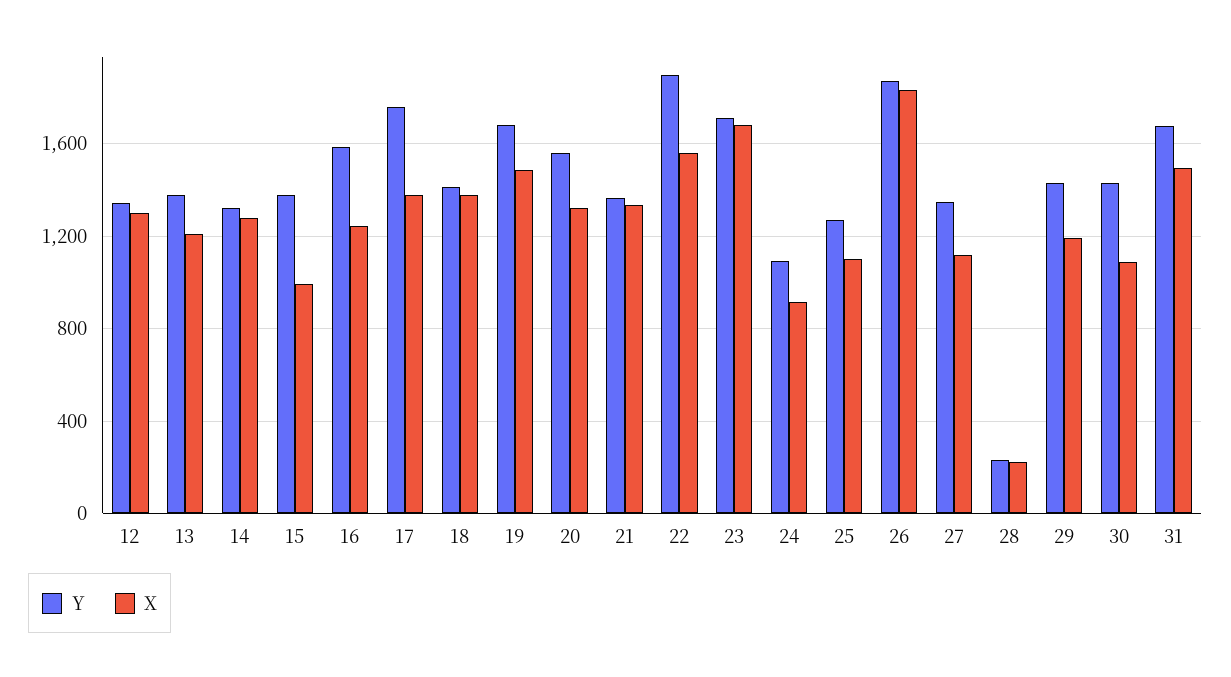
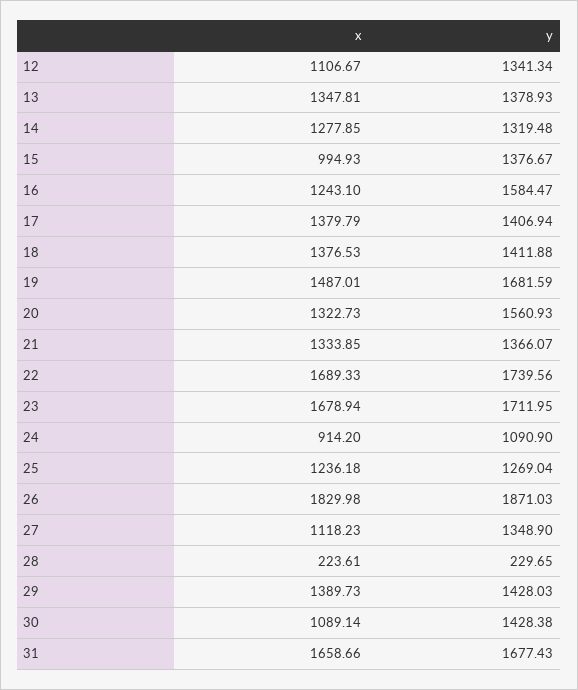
X, 12: 1300 -> 1106.67
X, 13: 1200 -> 1347.81
Y, 17: 1750 -> 1406.94
Y, 22: 1900 -> 1739.56
X, 22: 1550 -> 1689.33
X, 25: 1100 -> 1236.18
X, 29: 1200 -> 1389.73
X, 31: 1500 -> 1658.66

